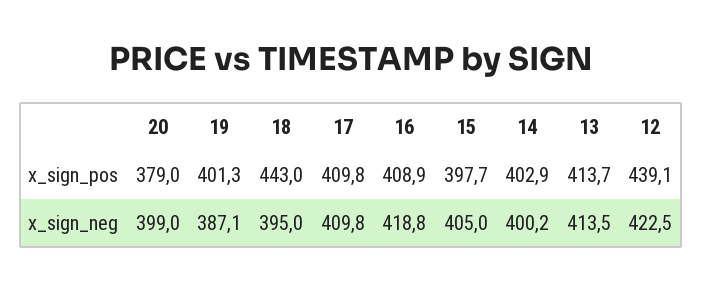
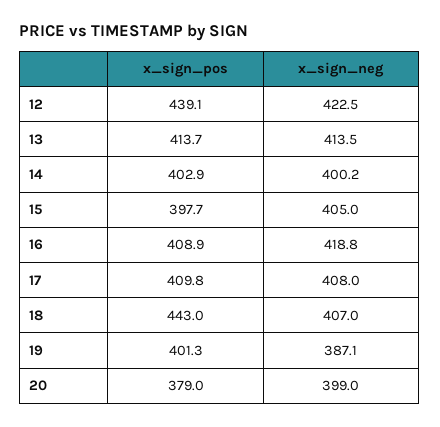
18, x_sign_neg: 395 -> 407
17, x_sign_neg: 409.8 -> 408

